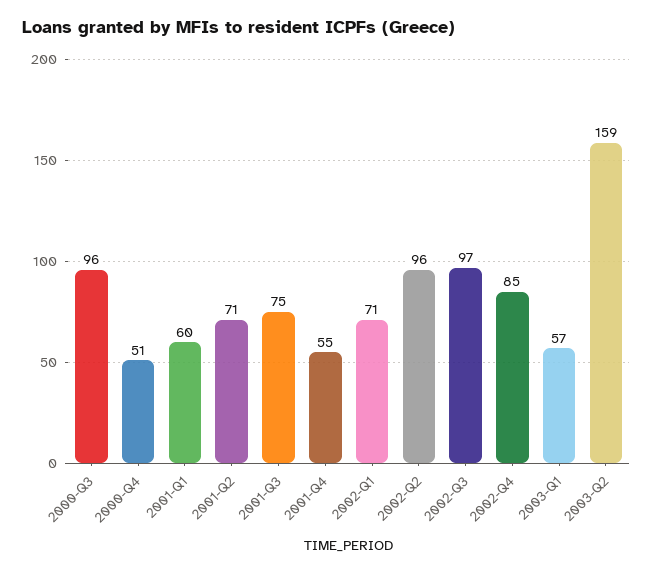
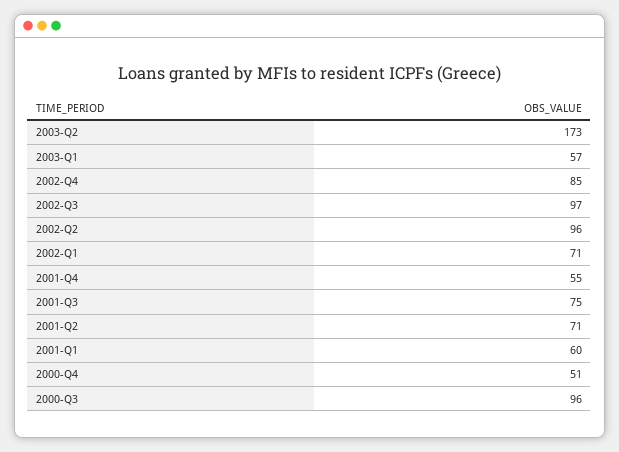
2003-Q2: 159 -> 173

